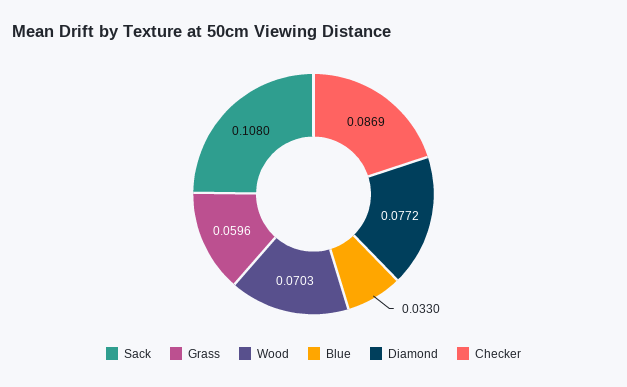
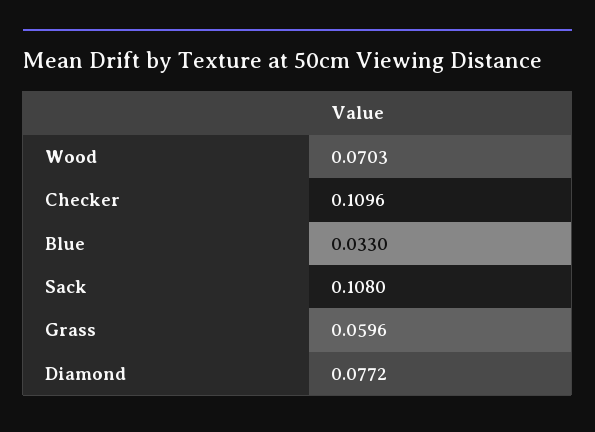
Checker: 0.0869 -> 0.1096

